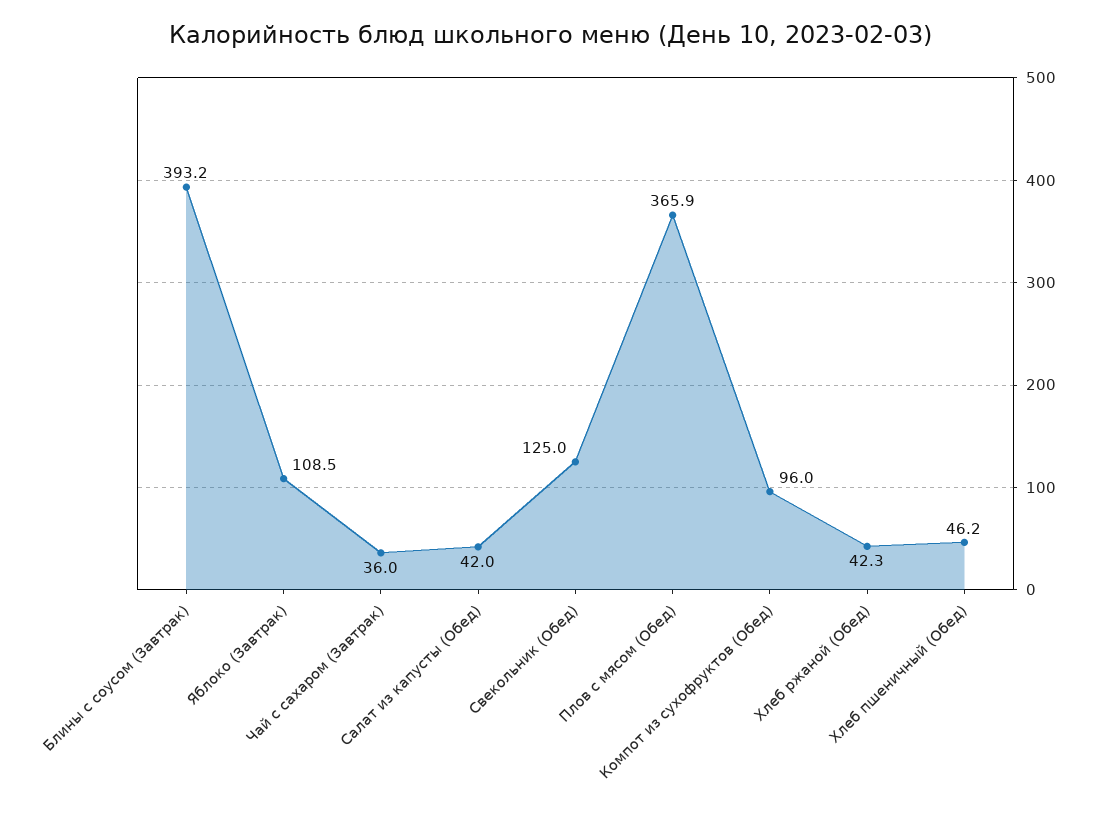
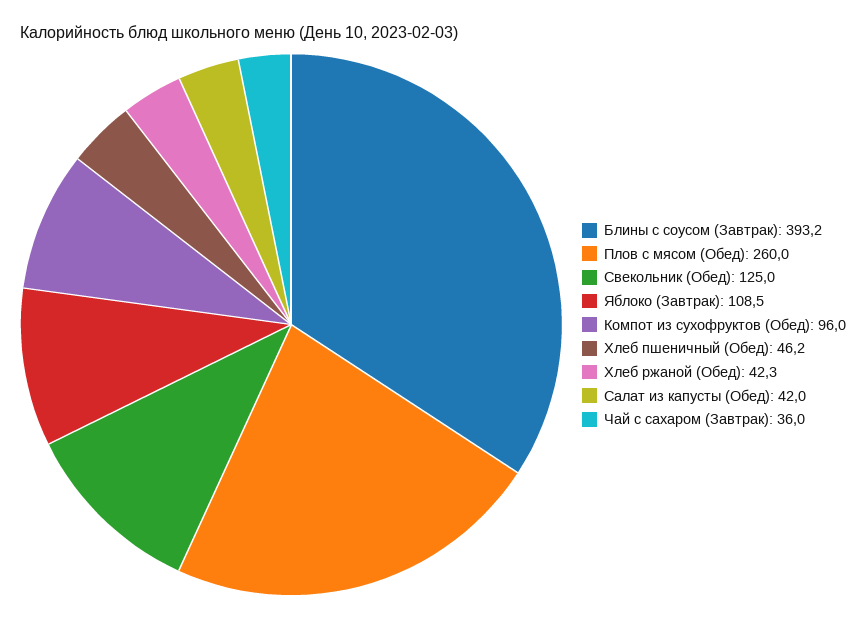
Плов с мясом (Обед): 365.9 -> 260

